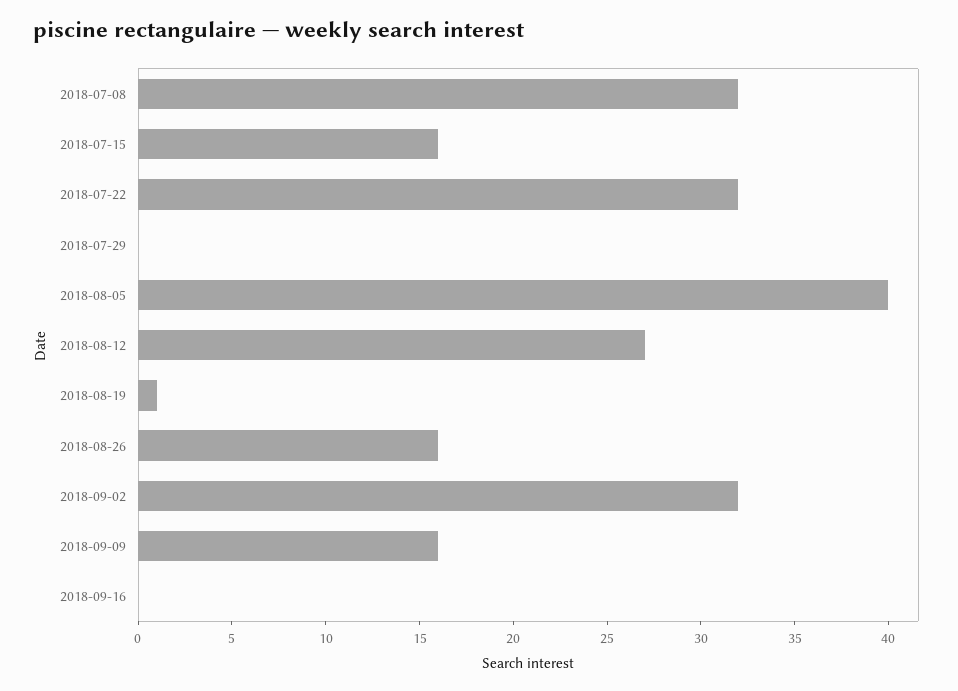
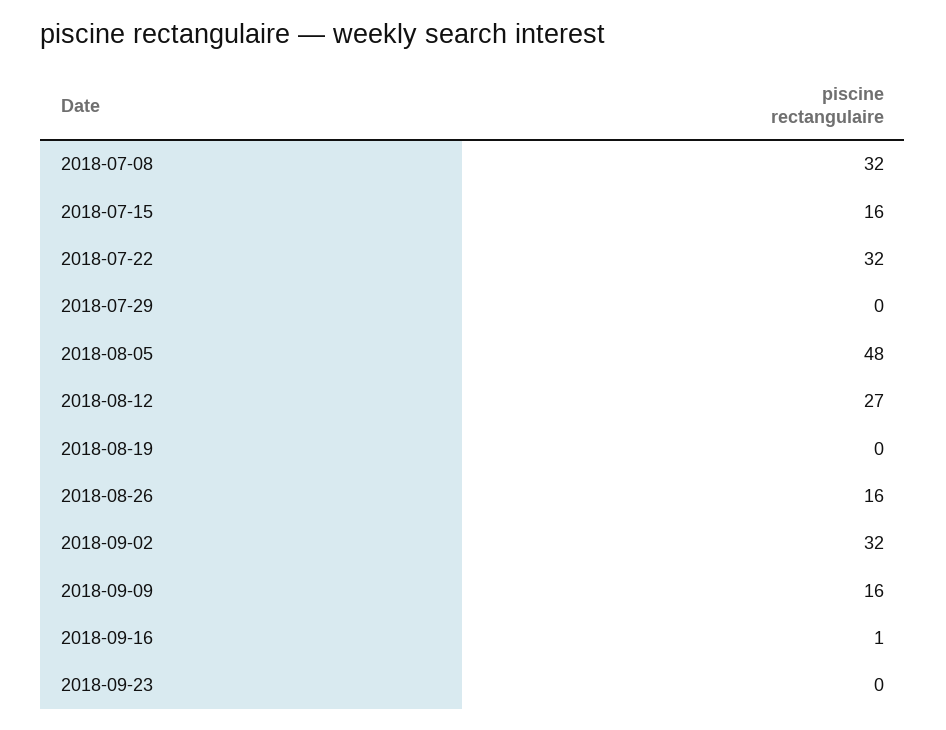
2018-08-05: 40 -> 48
2018-08-19: 1 -> 0
2018-09-16: 0 -> 1
2018-09-23: none -> 0

